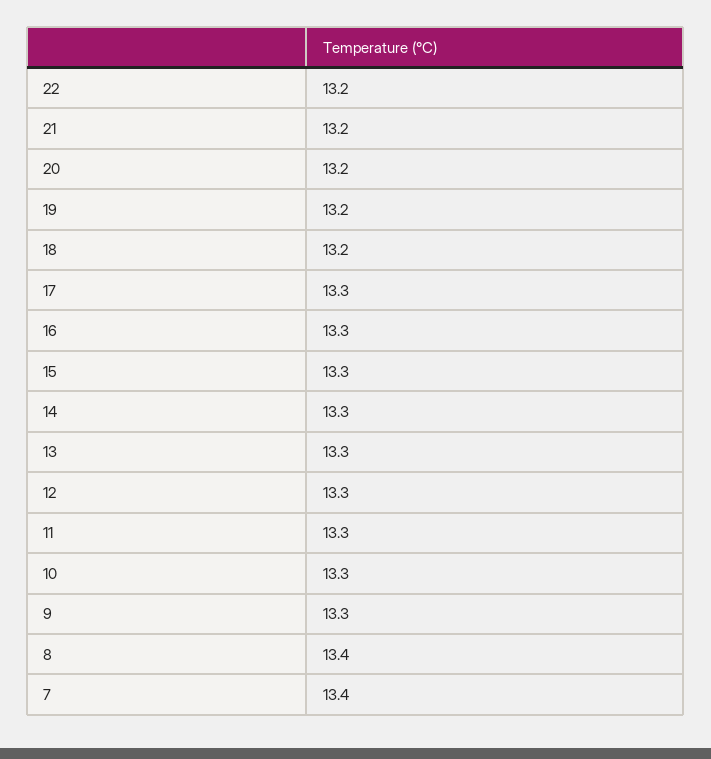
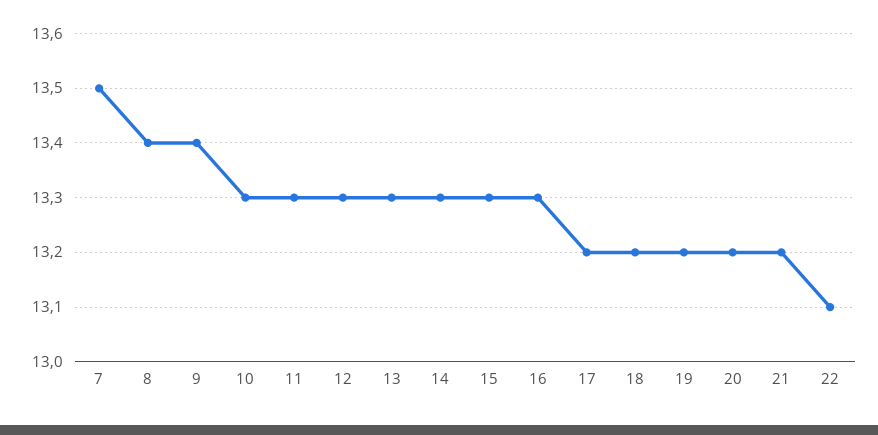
22: 13.2 -> 13.1
17: 13.3 -> 13.2
9: 13.3 -> 13.4
7: 13.4 -> 13.5

